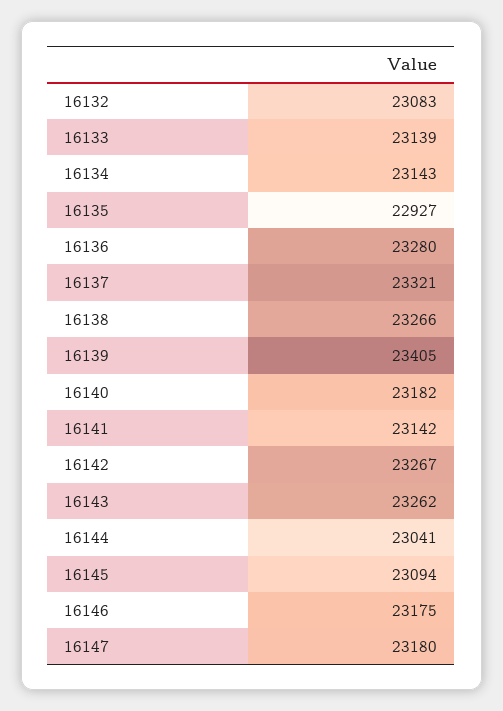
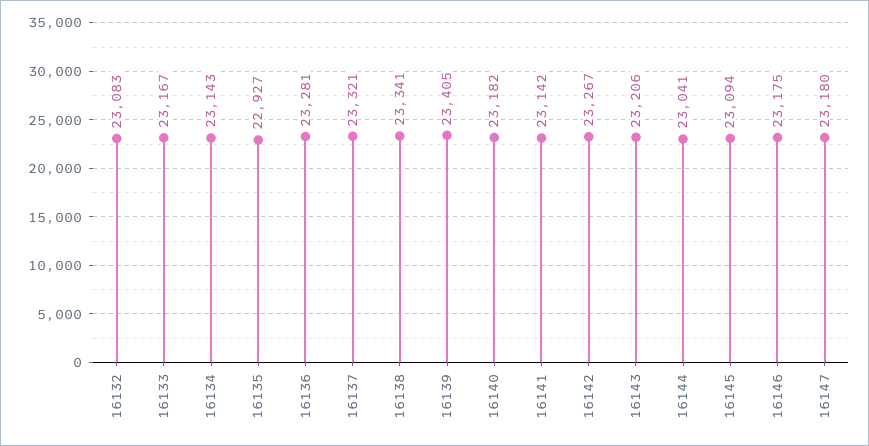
16133: 23139 -> 23167
16136: 23280 -> 23281
16138: 23266 -> 23341
16143: 23262 -> 23206

